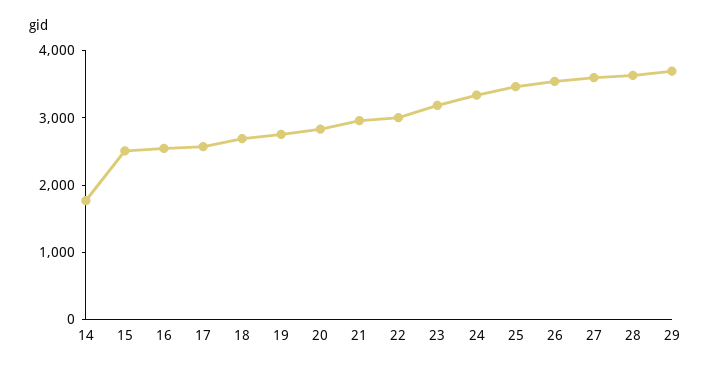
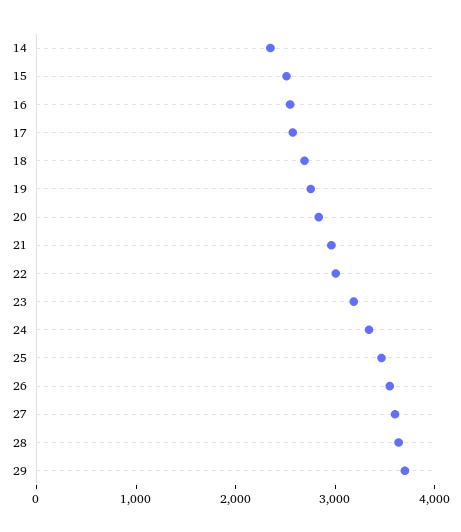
14: 1800 -> 2400

